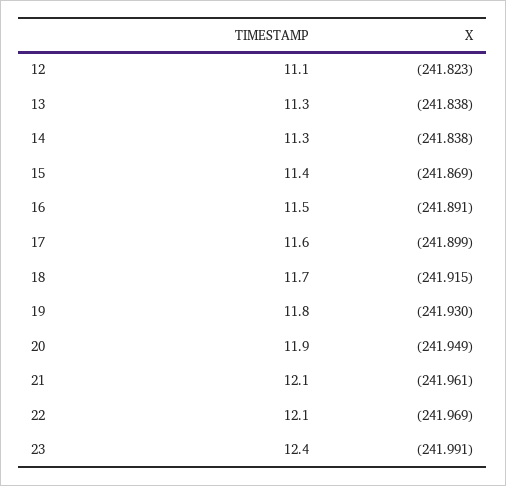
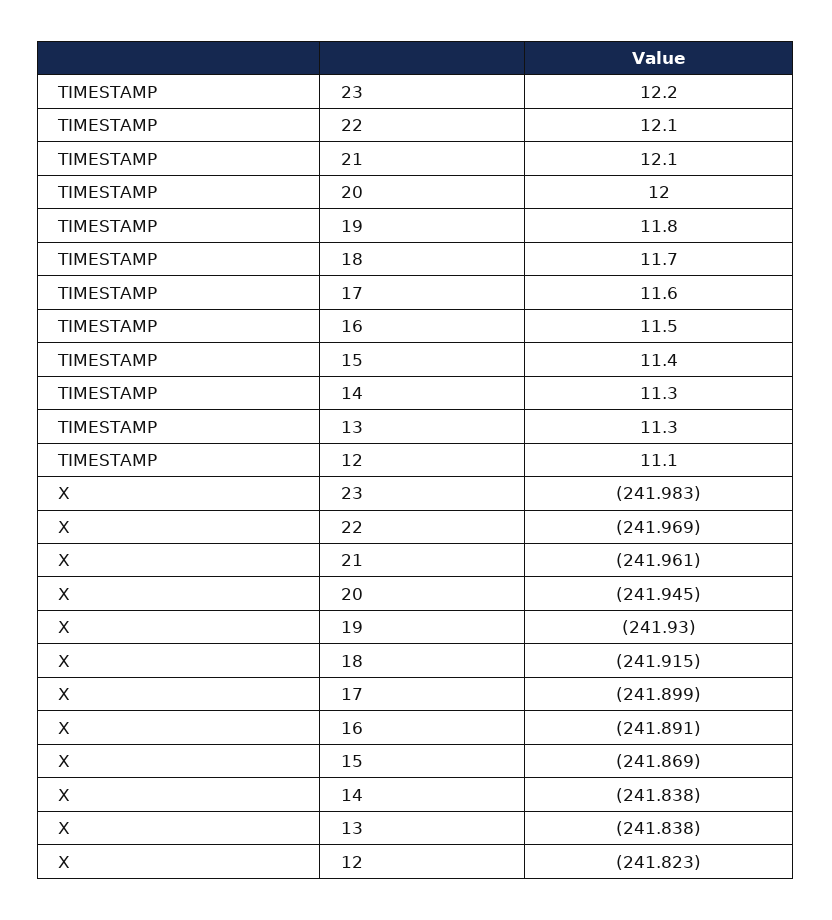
TIMESTAMP, 20: 11.9 -> 12
X, 20: -241.949 -> -241.945
TIMESTAMP, 23: 12.4 -> 12.2
X, 23: -241.991 -> -241.983

